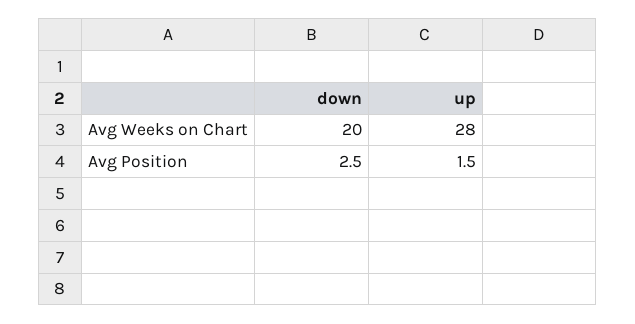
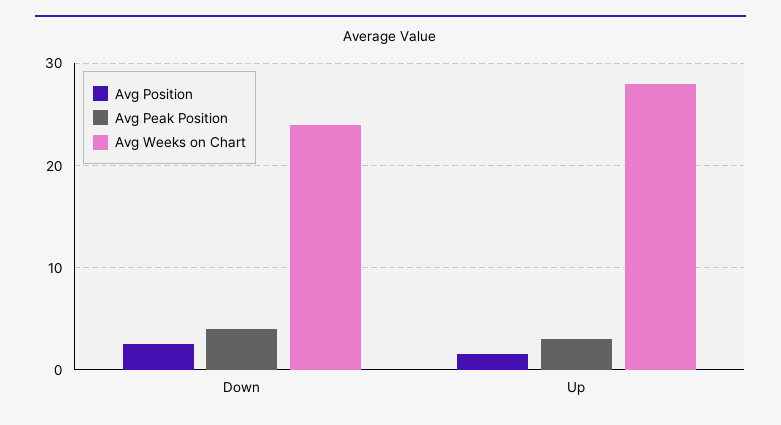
Avg Weeks on Chart, down: 20 -> 24
Avg Peak Position, down: none -> 4
Avg Peak Position, up: none -> 3

